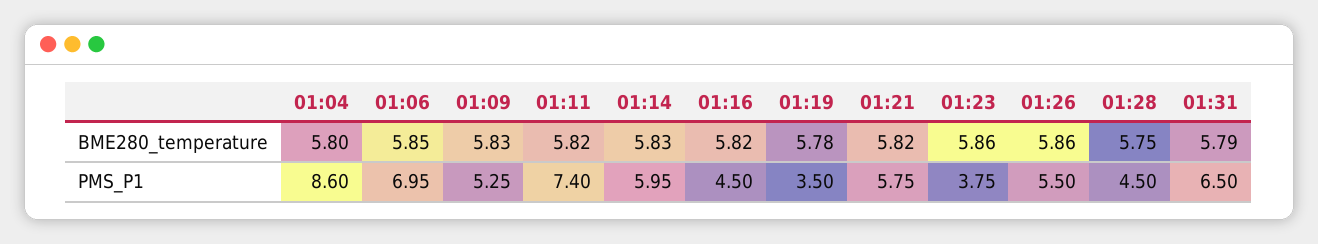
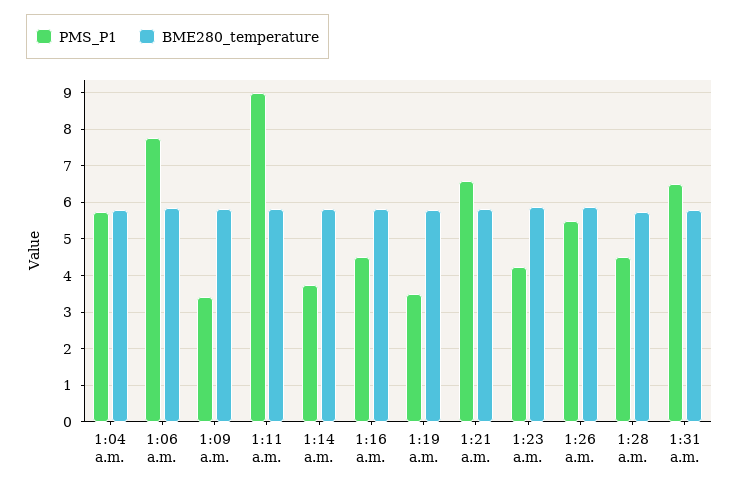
PMS_P1, 01:04: 8.6 -> 5.8
PMS_P1, 01:06: 6.95 -> 7.8
PMS_P1, 01:09: 5.25 -> 3.4
PMS_P1, 01:11: 7.4 -> 9
PMS_P1, 01:14: 5.95 -> 3.8
PMS_P1, 01:21: 5.75 -> 6.6
PMS_P1, 01:23: 3.75 -> 4.2

